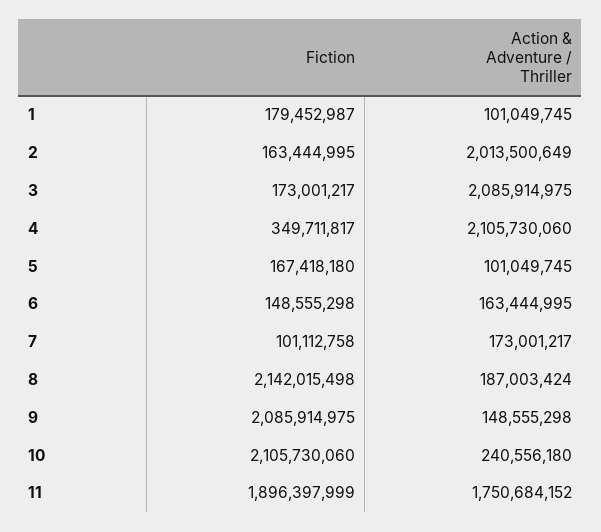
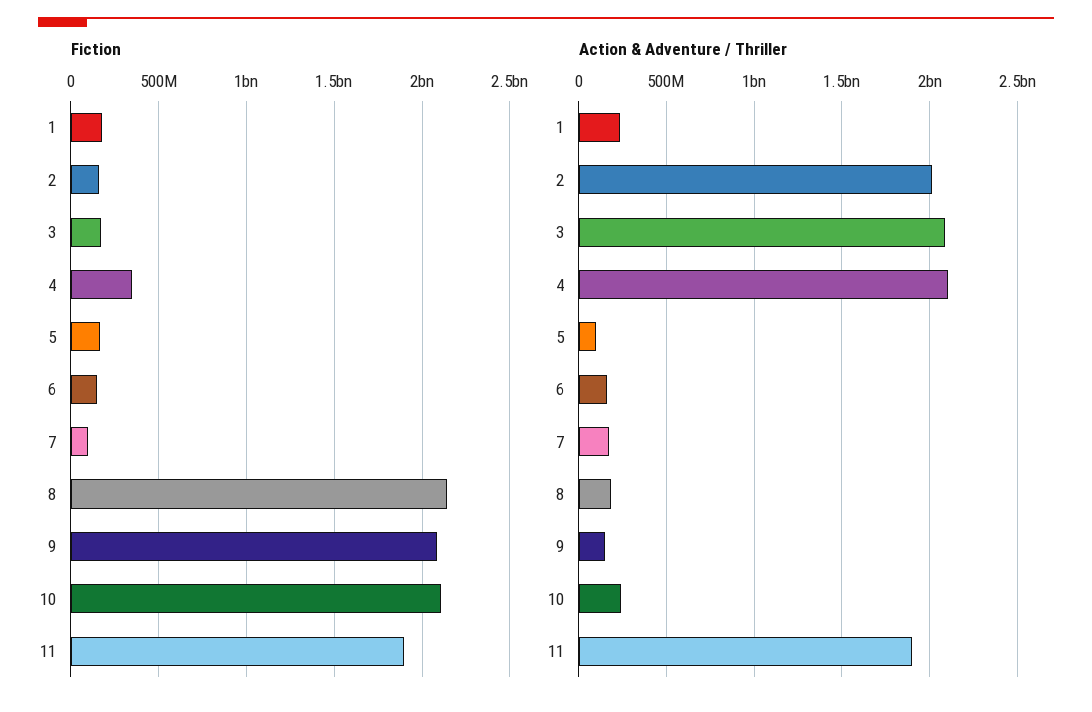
Action & Adventure / Thriller, 1: 101049745 -> 250000000
Action & Adventure / Thriller, 11: 1750684152 -> 1900000000

